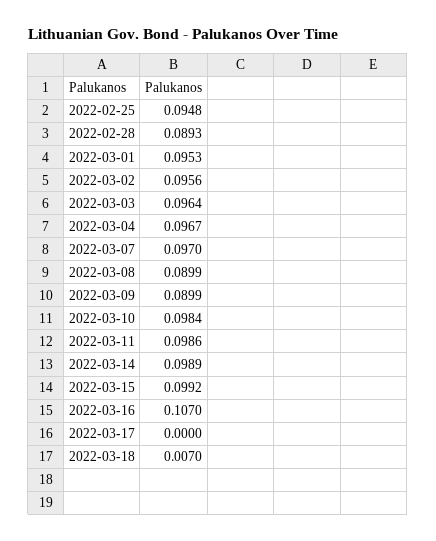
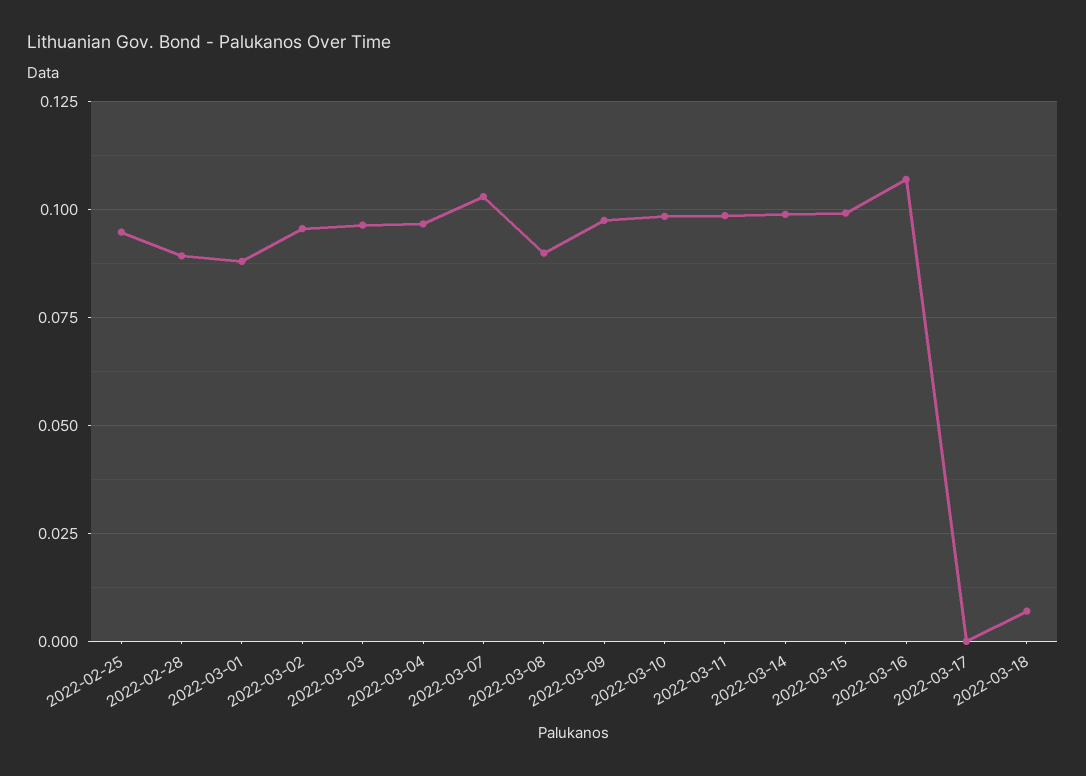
2022-03-01: 0.0953 -> 0.0875
2022-03-07: 0.097 -> 0.1025
2022-03-09: 0.0899 -> 0.0975

